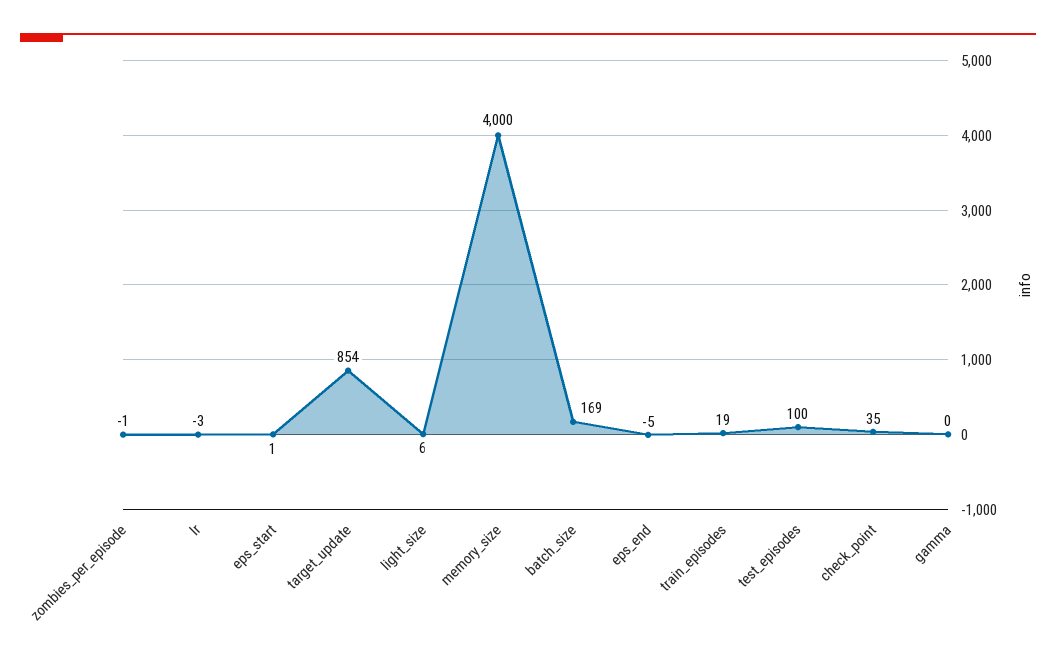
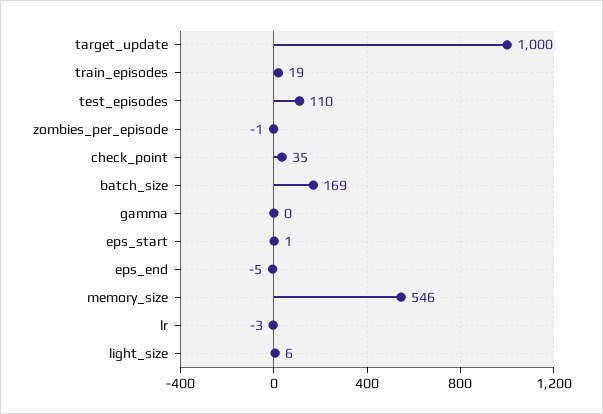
target_update: 854 -> 1000
memory_size: 4000 -> 546
test_episodes: 100 -> 110

